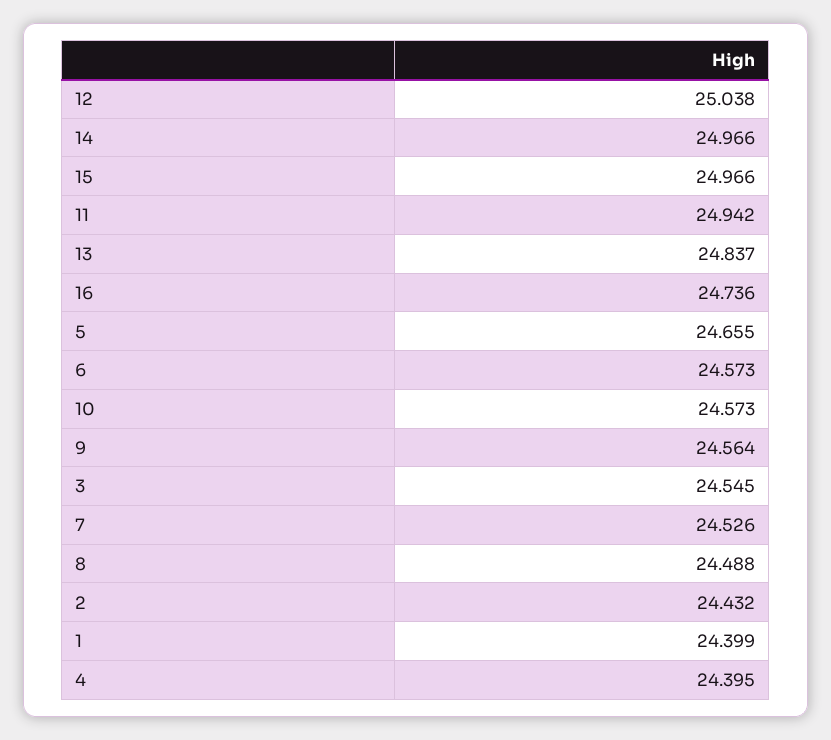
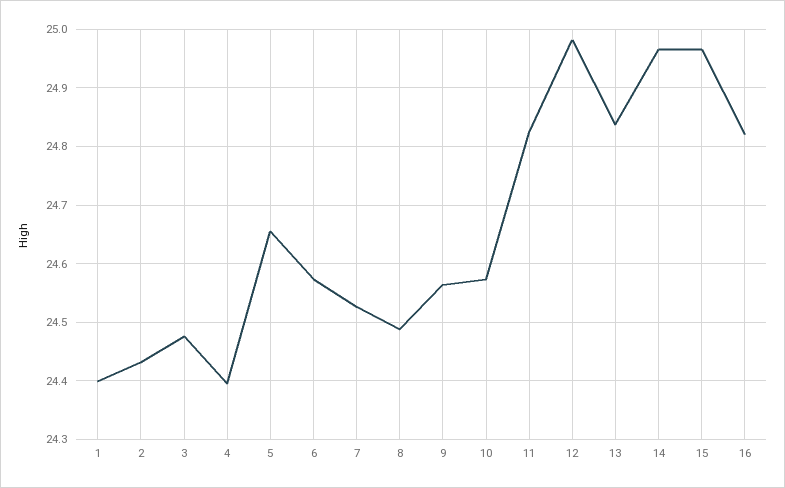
12: 25.038 -> 24.98
11: 24.942 -> 24.82
16: 24.736 -> 24.82
3: 24.545 -> 24.48

